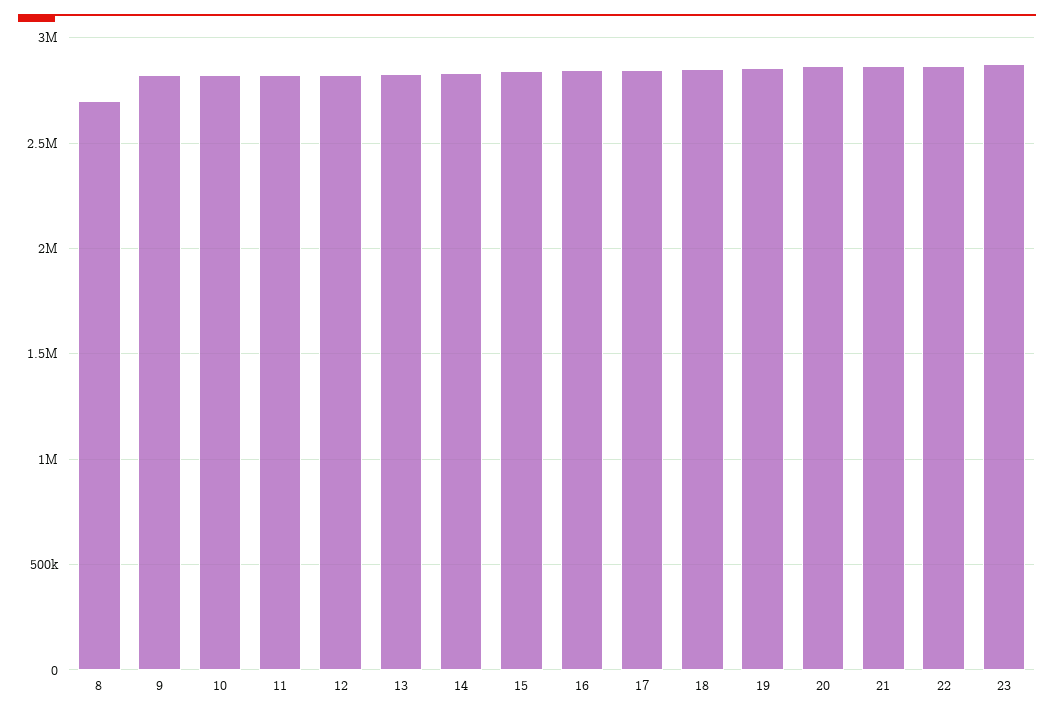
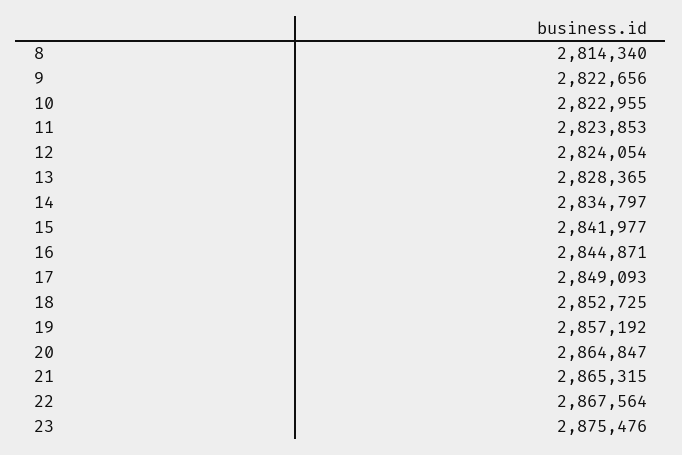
8: 2700000 -> 2814340

